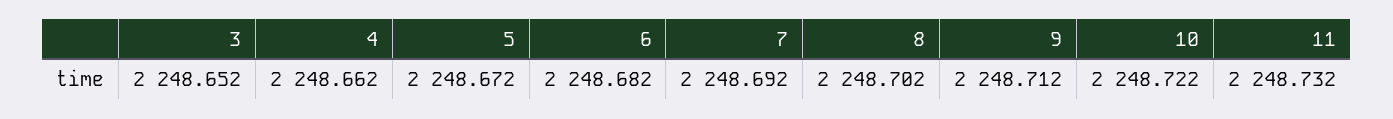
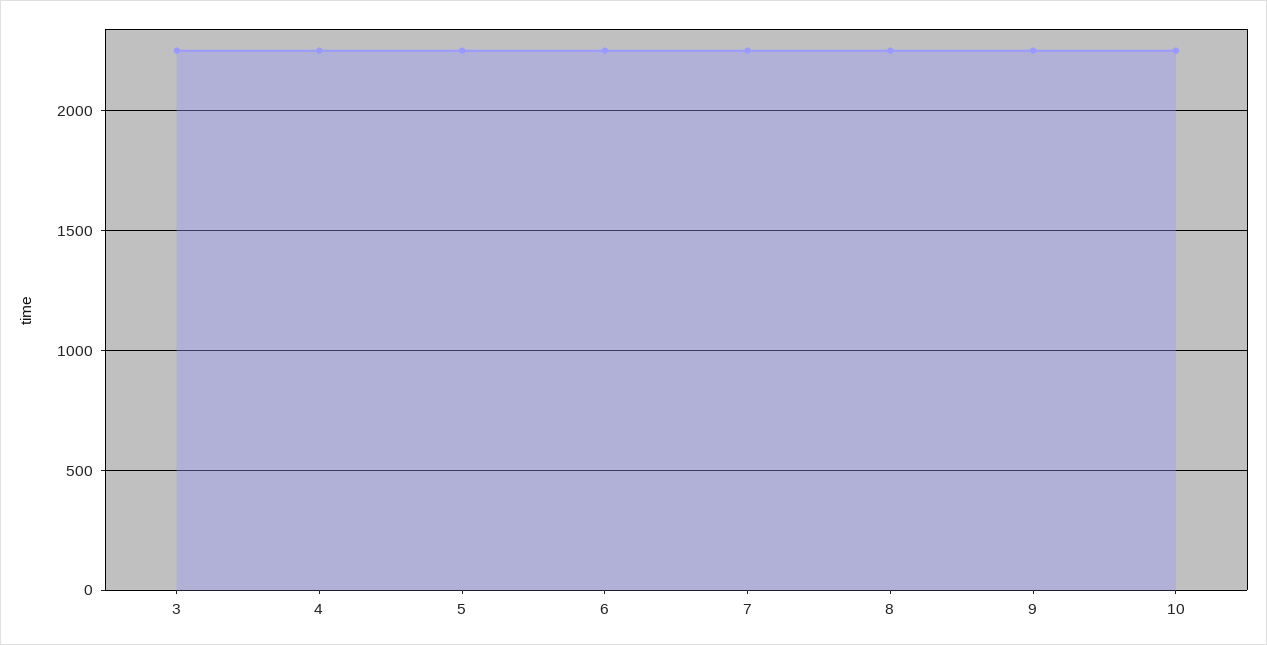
11: 2248.732 -> none

